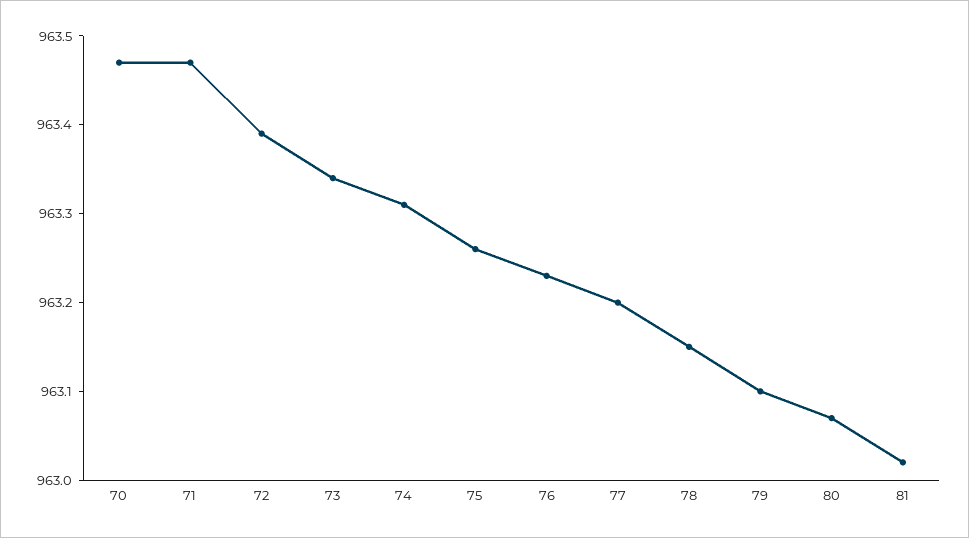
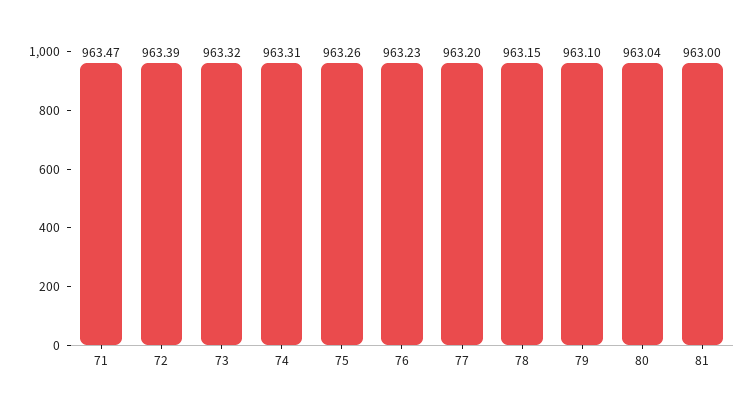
70: 963.47 -> none
73: 963.34 -> 963.32
80: 963.07 -> 963.04
81: 963.02 -> 963

